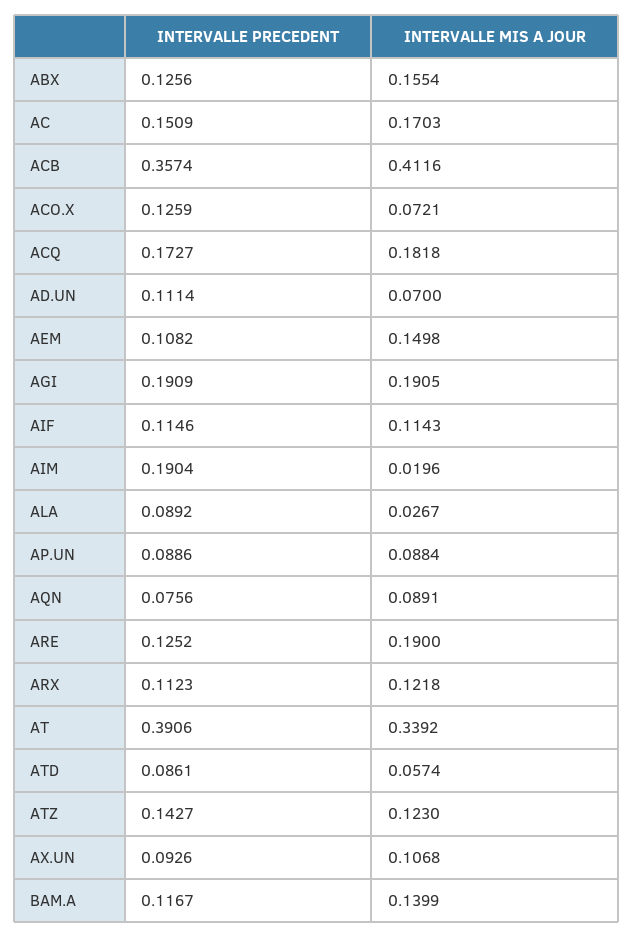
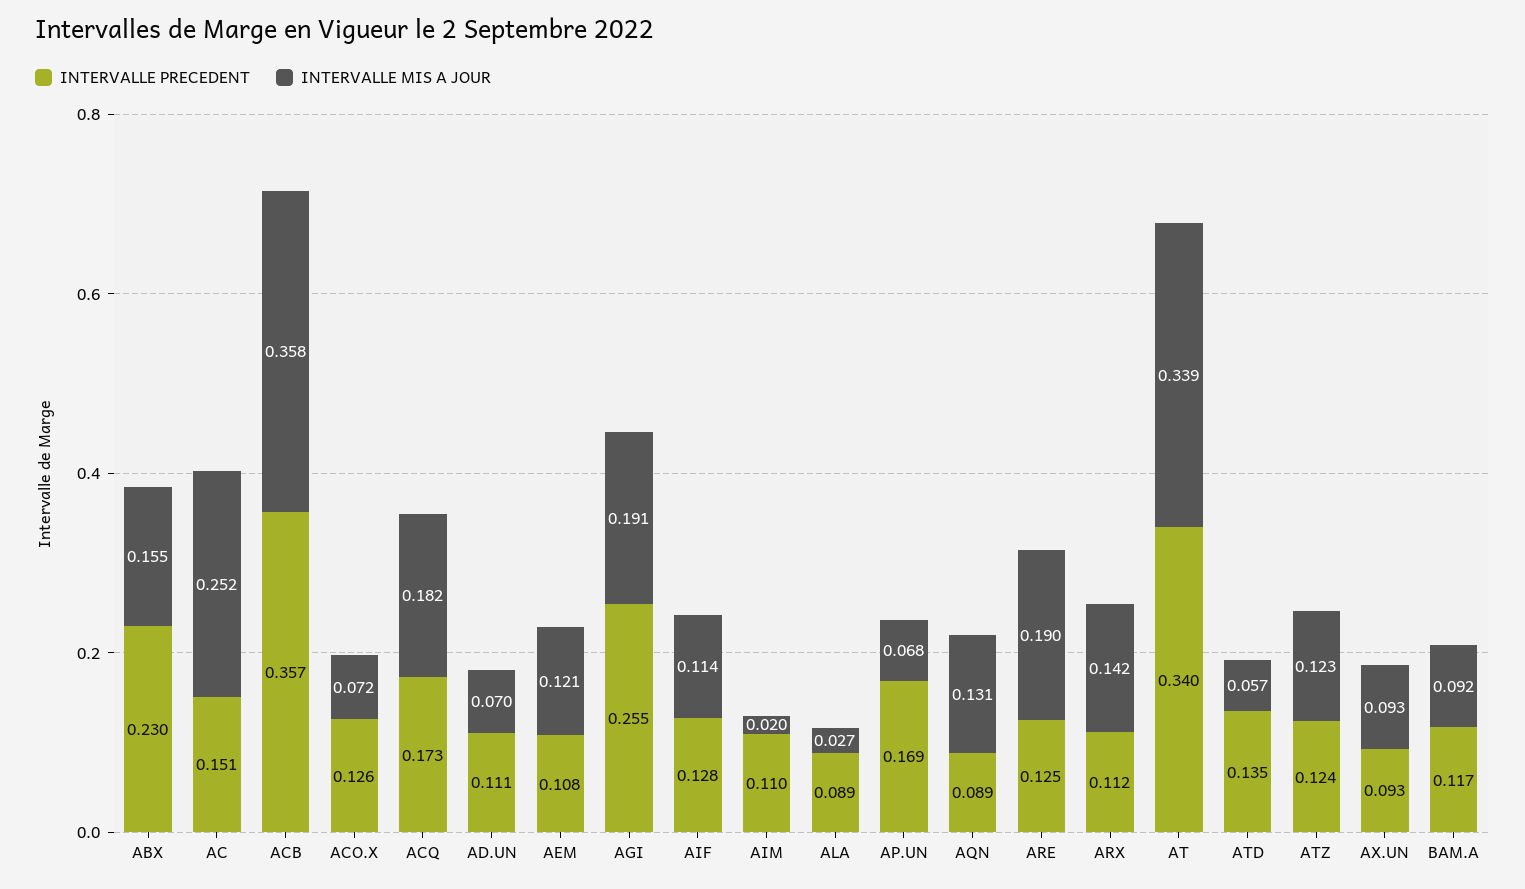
INTERVALLE PRECEDENT, ABX: 0.1256 -> 0.23
INTERVALLE MIS A JOUR, AC: 0.1703 -> 0.252
INTERVALLE MIS A JOUR, ACB: 0.4116 -> 0.358
INTERVALLE MIS A JOUR, AEM: 0.1498 -> 0.121
INTERVALLE PRECEDENT, AGI: 0.1909 -> 0.255
INTERVALLE PRECEDENT, AIF: 0.1146 -> 0.128
INTERVALLE PRECEDENT, AIM: 0.1904 -> 0.11
INTERVALLE PRECEDENT, AP.UN: 0.0886 -> 0.169
INTERVALLE MIS A JOUR, AP.UN: 0.0884 -> 0.068
INTERVALLE PRECEDENT, AQN: 0.0756 -> 0.089
INTERVALLE MIS A JOUR, AQN: 0.0891 -> 0.131
INTERVALLE MIS A JOUR, ARX: 0.1218 -> 0.142
INTERVALLE PRECEDENT, AT: 0.3906 -> 0.34
INTERVALLE PRECEDENT, ATD: 0.0861 -> 0.135
INTERVALLE PRECEDENT, ATZ: 0.1427 -> 0.124
INTERVALLE MIS A JOUR, AX.UN: 0.1068 -> 0.093
INTERVALLE MIS A JOUR, BAM.A: 0.1399 -> 0.092

